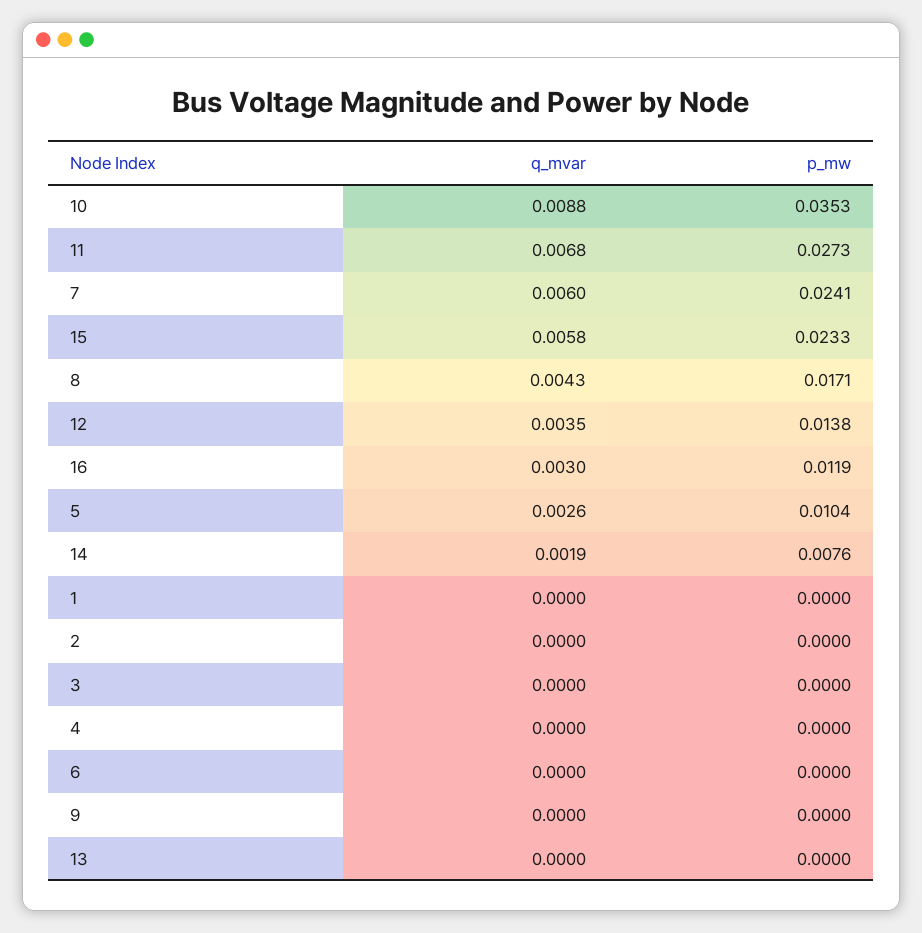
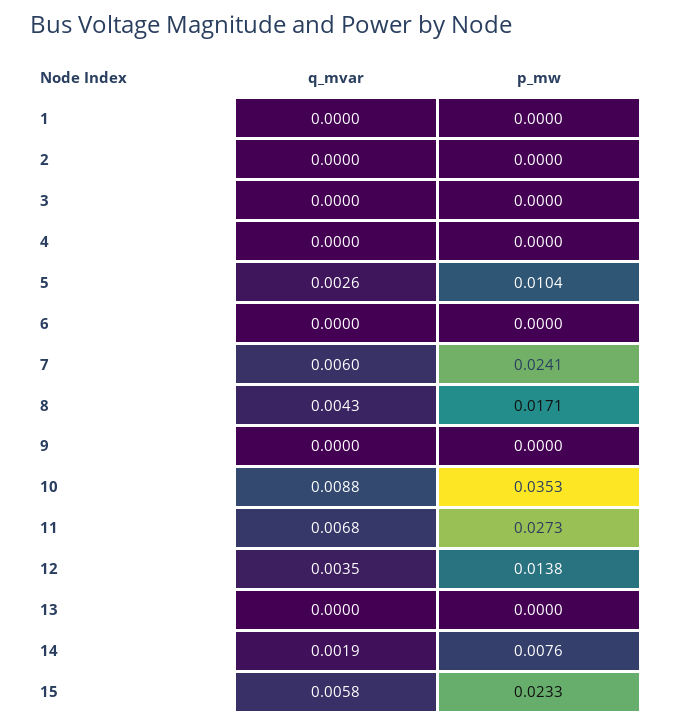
q_mvar, 16: 0.003 -> none
p_mw, 16: 0.0119 -> none

